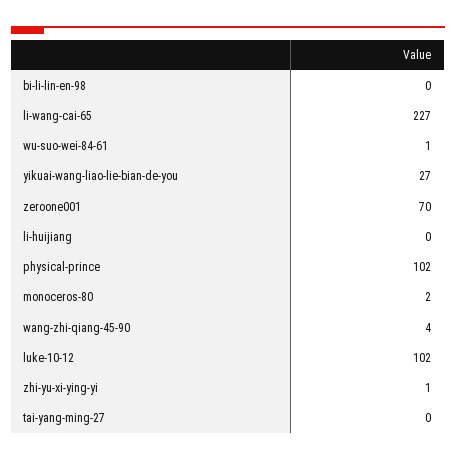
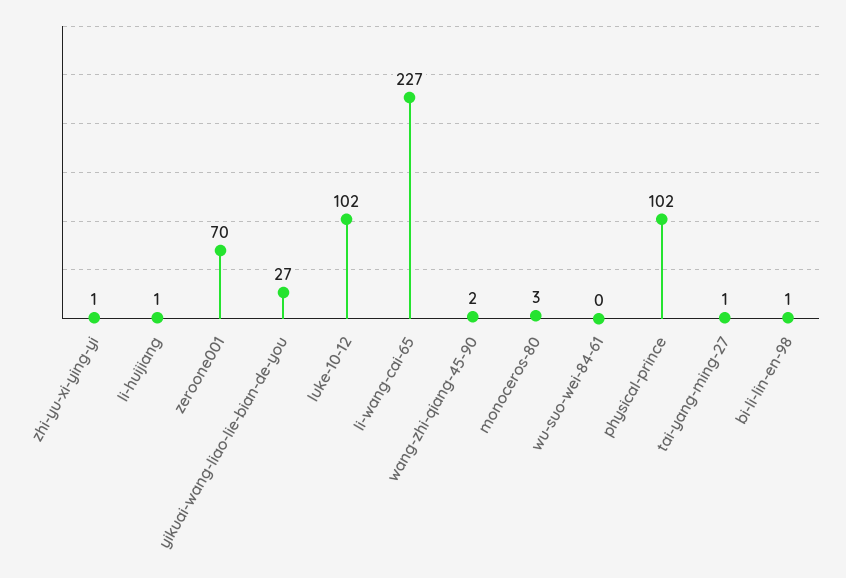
bi-li-lin-en-98: 0 -> 1
wu-suo-wei-84-61: 1 -> 0
li-huijiang: 0 -> 1
monoceros-80: 2 -> 3
wang-zhi-qiang-45-90: 4 -> 2
tai-yang-ming-27: 0 -> 1

